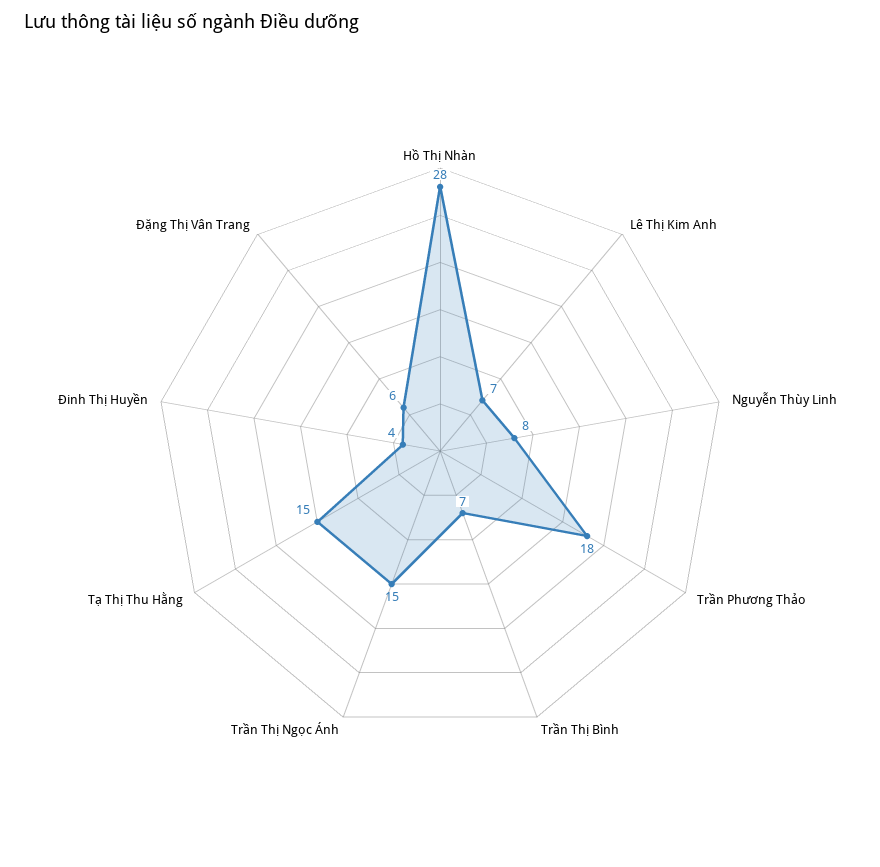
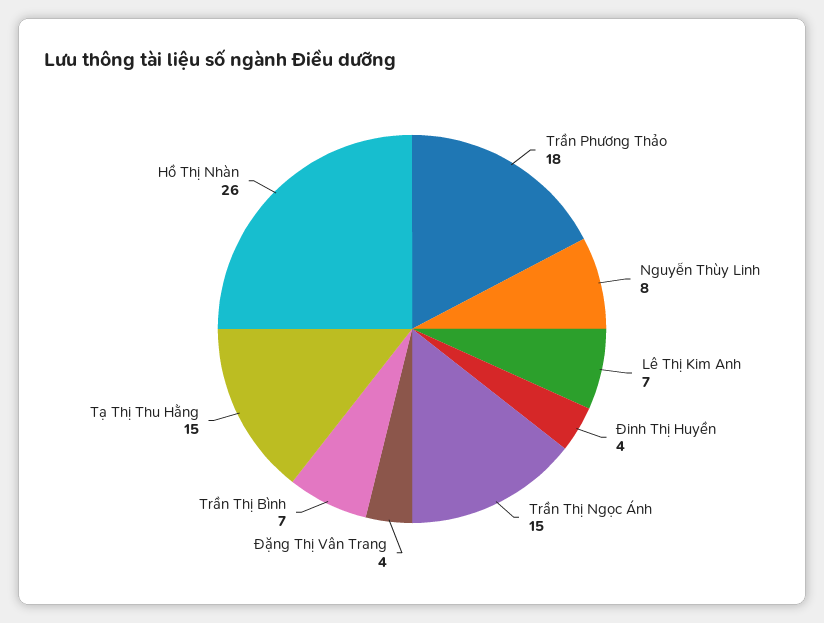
Hồ Thị Nhàn: 28 -> 26
Đặng Thị Vân Trang: 6 -> 4

